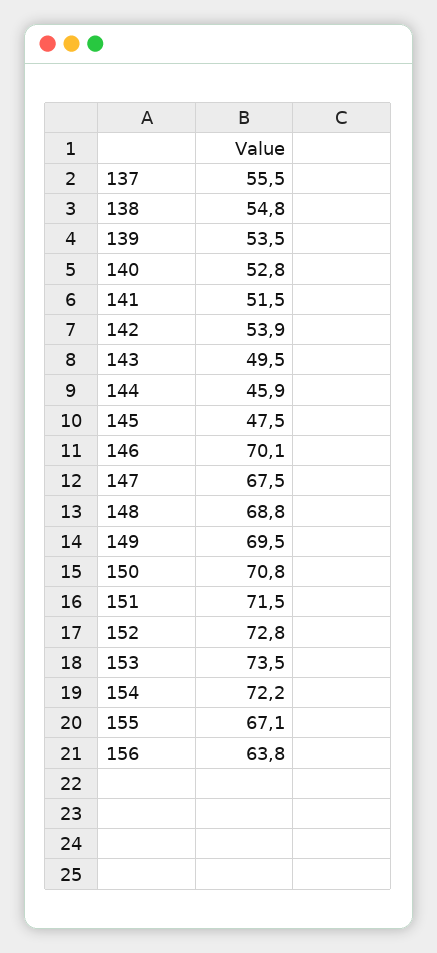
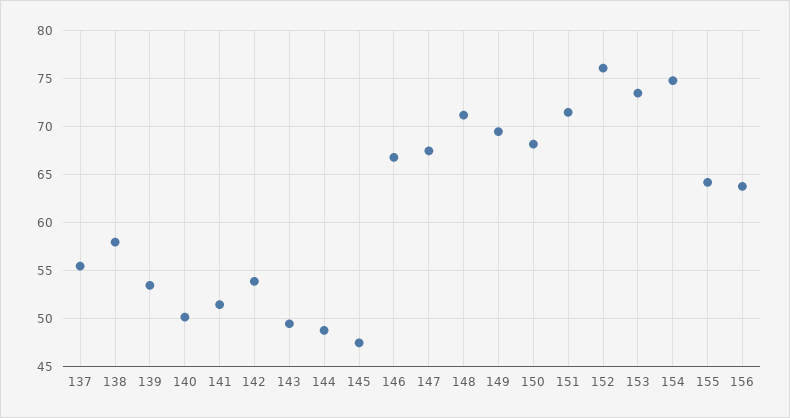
138: 54.8 -> 58
140: 52.8 -> 50
144: 45.9 -> 49
146: 70.1 -> 67
148: 68.8 -> 71
150: 70.8 -> 68
152: 72.8 -> 76
154: 72.2 -> 75
155: 67.1 -> 64

